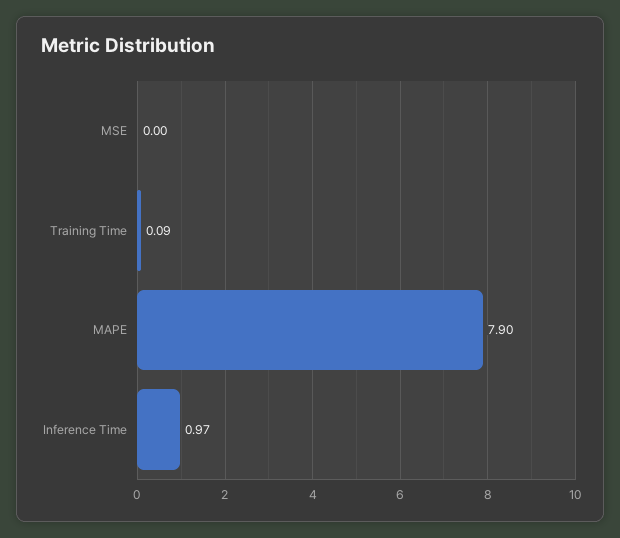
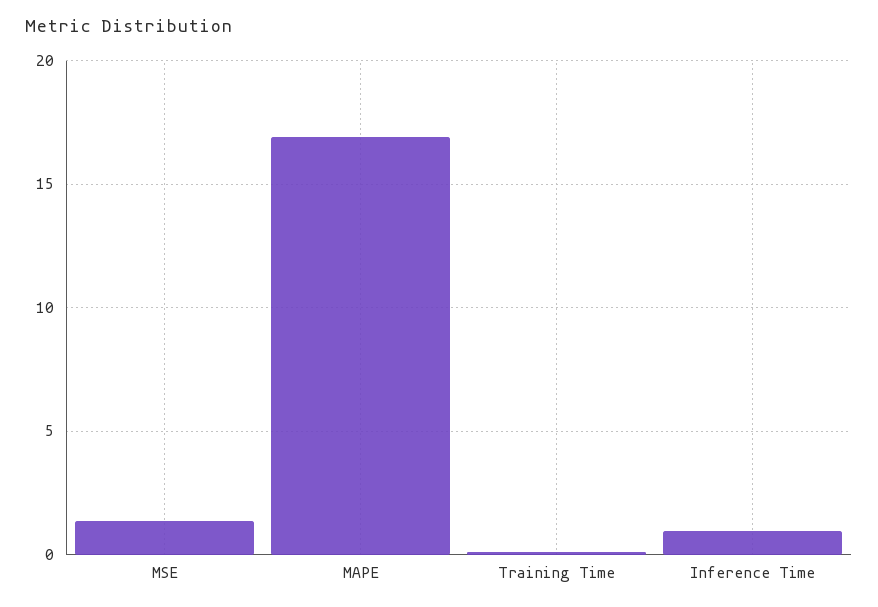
MSE: 0 -> 1.5
MAPE: 7.9 -> 17

